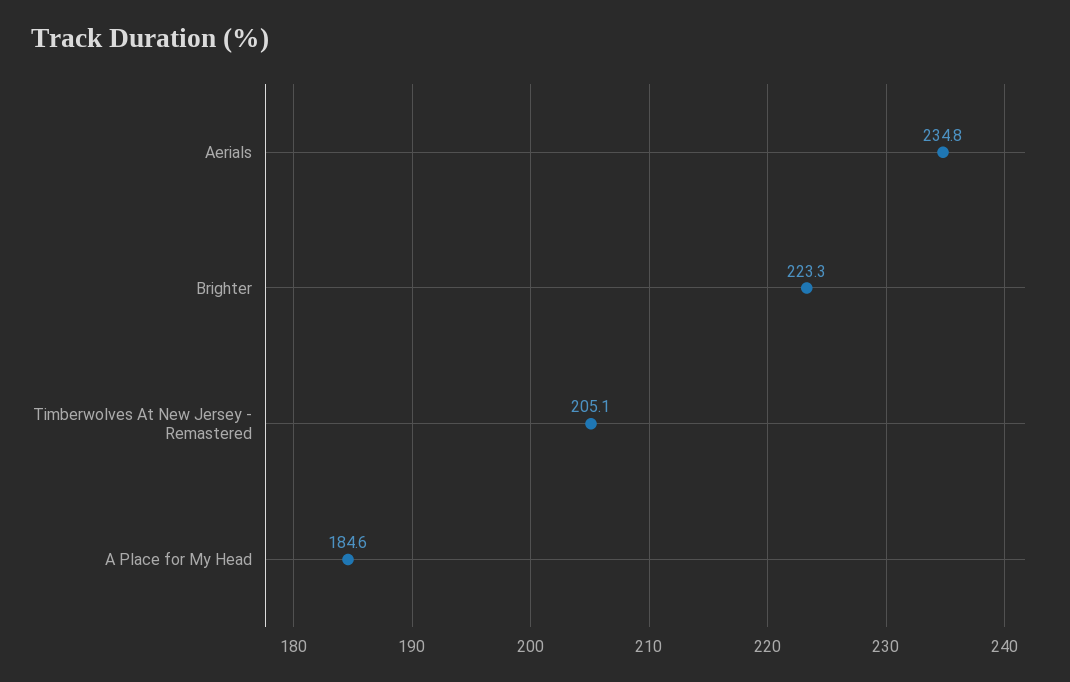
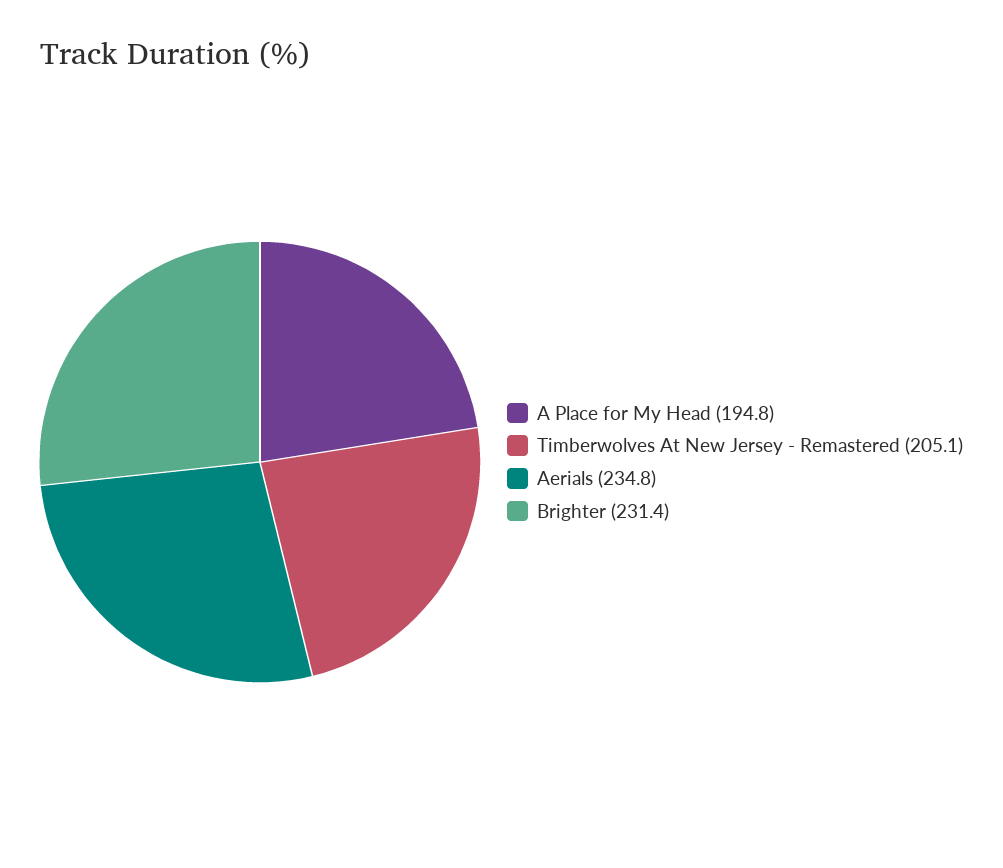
Brighter: 223.3 -> 231.4
A Place for My Head: 184.6 -> 194.8

